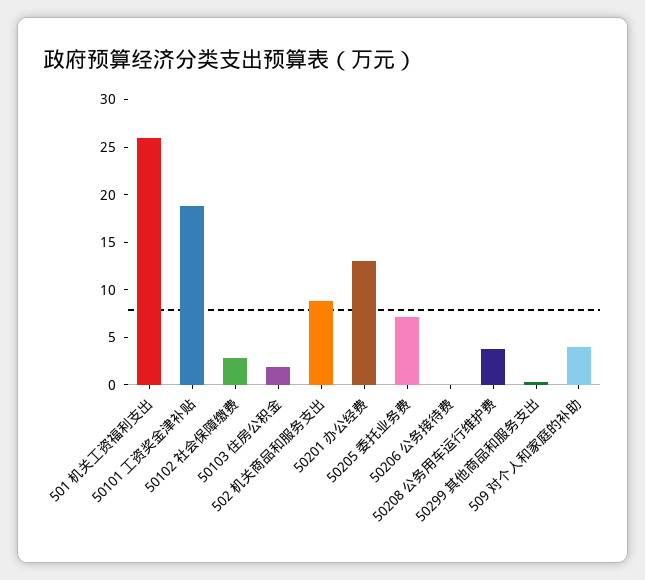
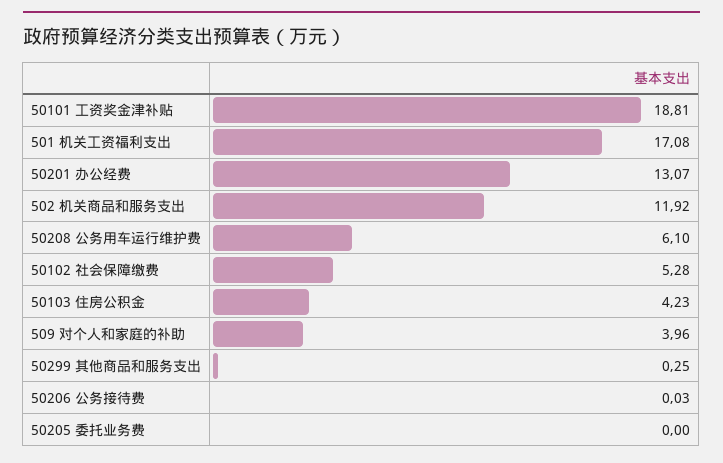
501 机关工资福利支出: 26 -> 17.08
50102 社会保障缴费: 3 -> 5.28
50103 住房公积金: 2 -> 4.23
502 机关商品和服务支出: 9 -> 11.92
50205 委托业务费: 7 -> 0
50208 公务用车运行维护费: 4 -> 6.1

